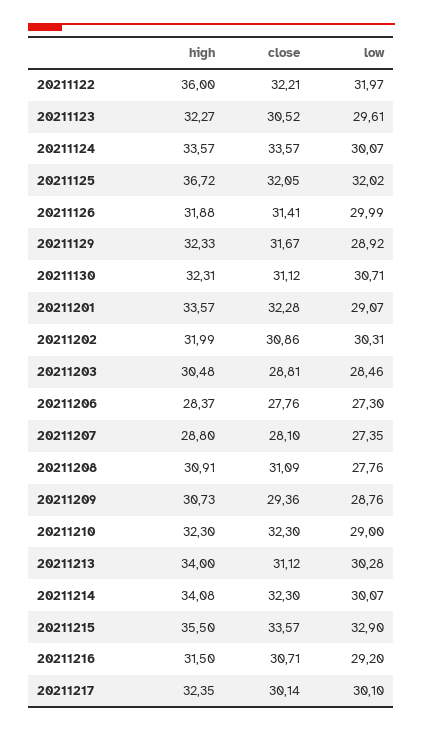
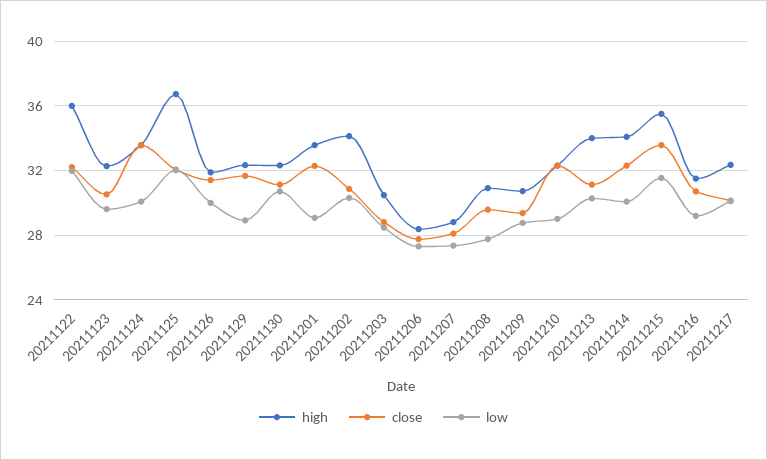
high, 20211202: 31.99 -> 34
close, 20211208: 31.09 -> 29.5
low, 20211215: 32.9 -> 31.5

